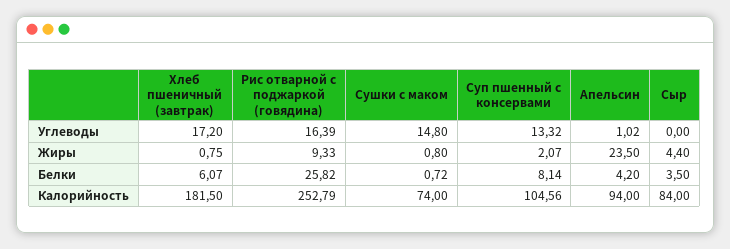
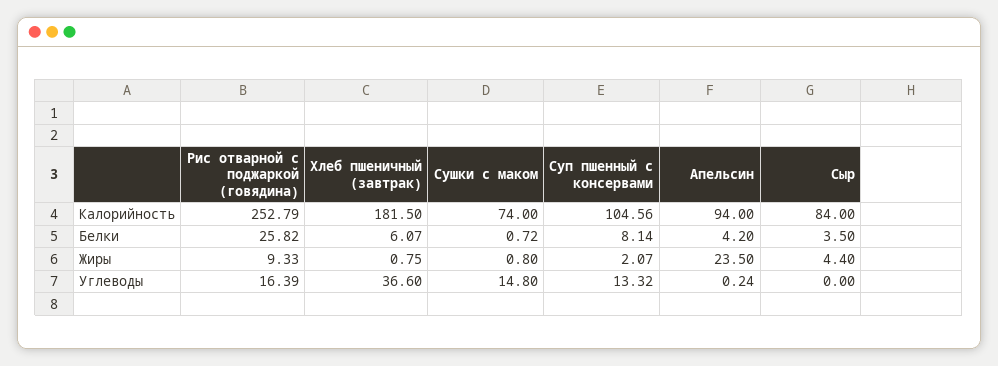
Хлеб пшеничный (завтрак), Углеводы: 17.2 -> 36.6
Апельсин, Углеводы: 1.02 -> 0.24

